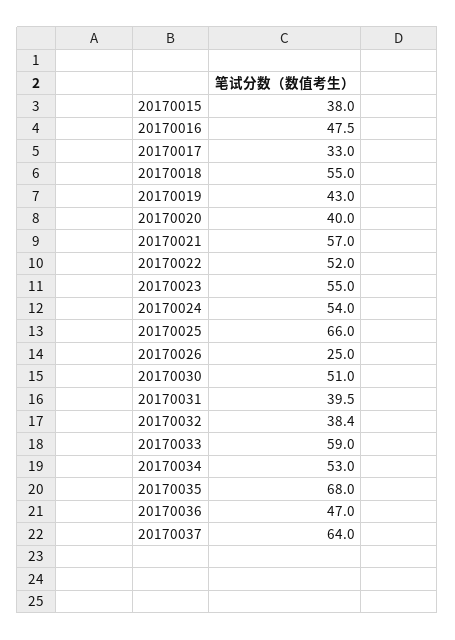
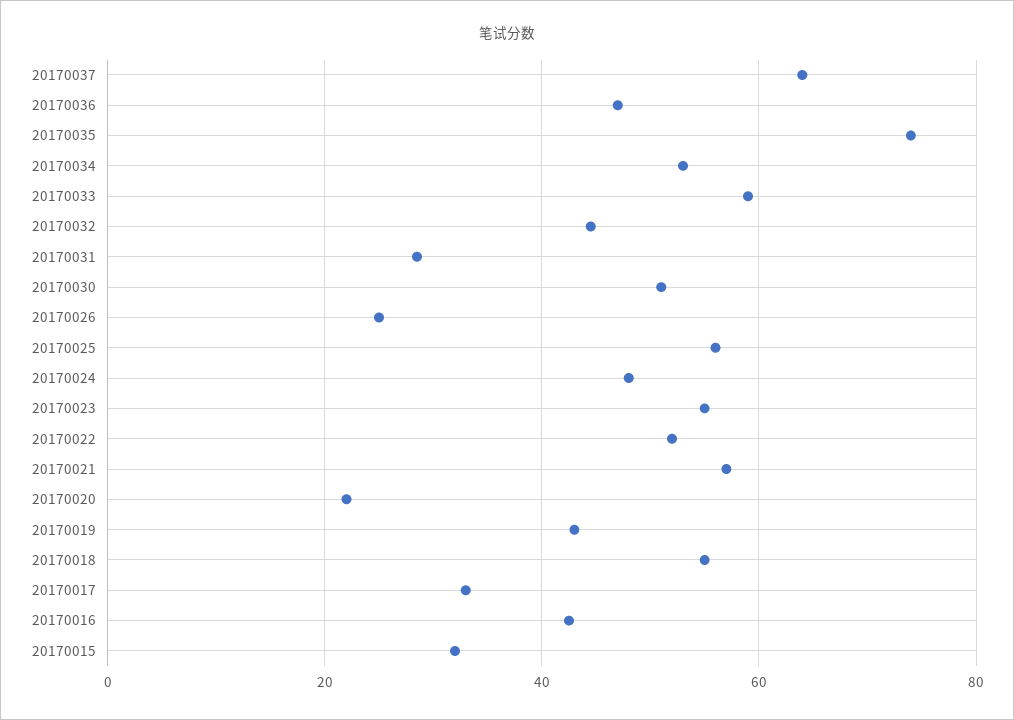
20170015: 38 -> 32
20170016: 47.5 -> 42
20170020: 40 -> 22
20170024: 54 -> 48
20170025: 66 -> 56
20170031: 39.5 -> 28
20170032: 38.4 -> 44
20170035: 68 -> 74

